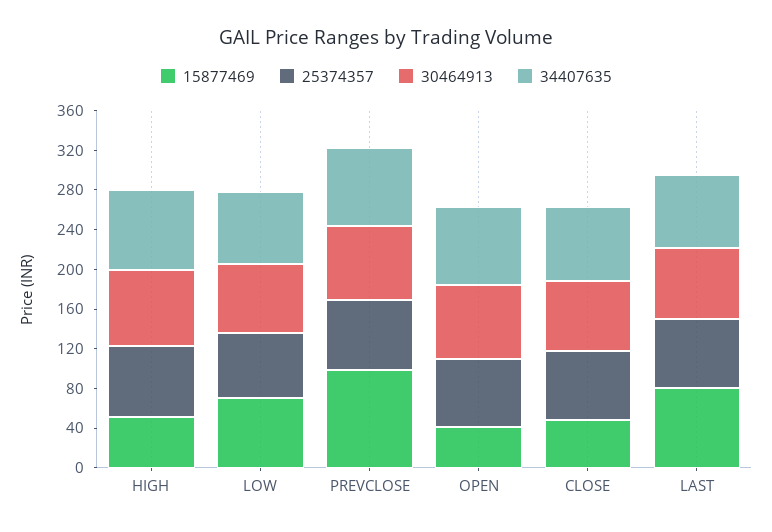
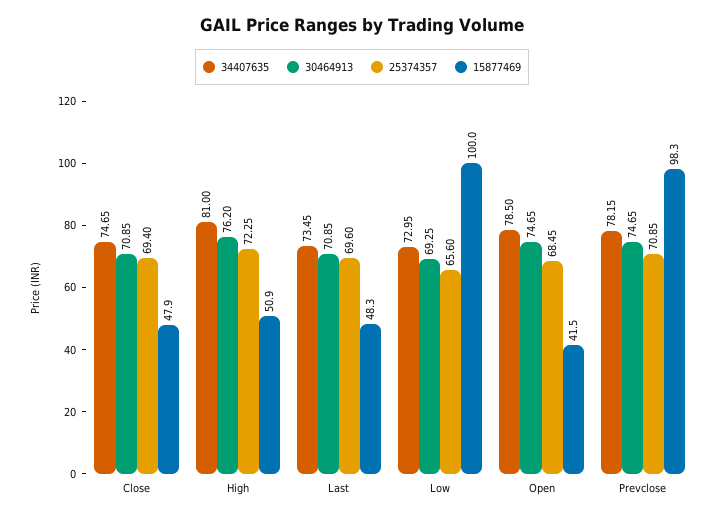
15877469, LOW: 70 -> 100
15877469, LAST: 80 -> 48.3

